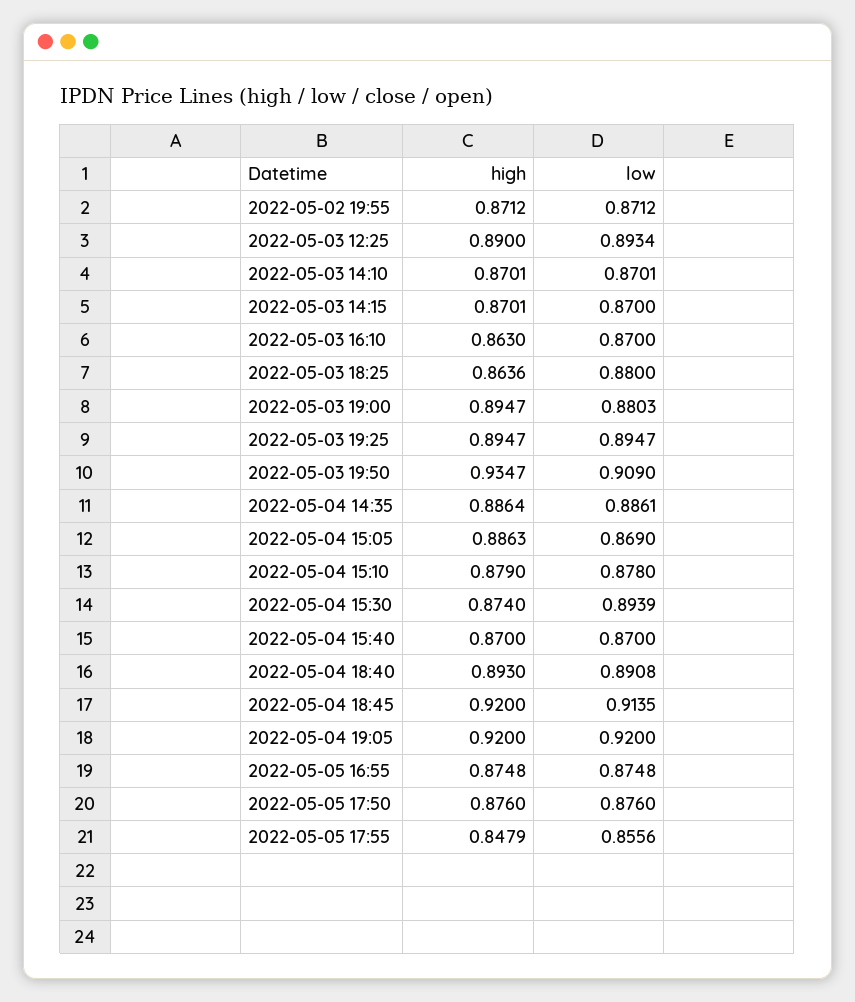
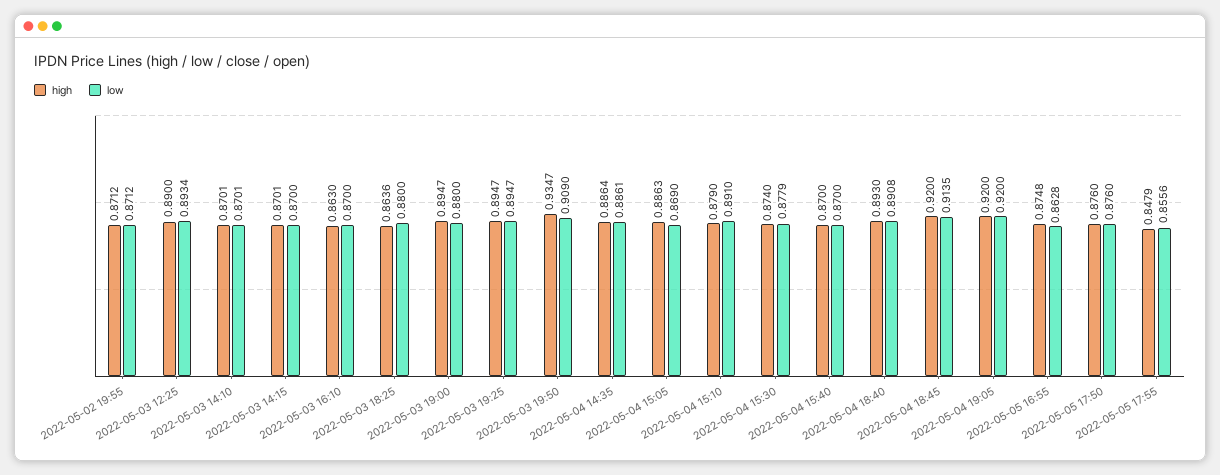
low, 2022-05-03 19:00: 0.8803 -> 0.88
low, 2022-05-04 15:10: 0.878 -> 0.891
low, 2022-05-04 15:30: 0.8939 -> 0.8779
low, 2022-05-05 16:55: 0.8748 -> 0.8628

